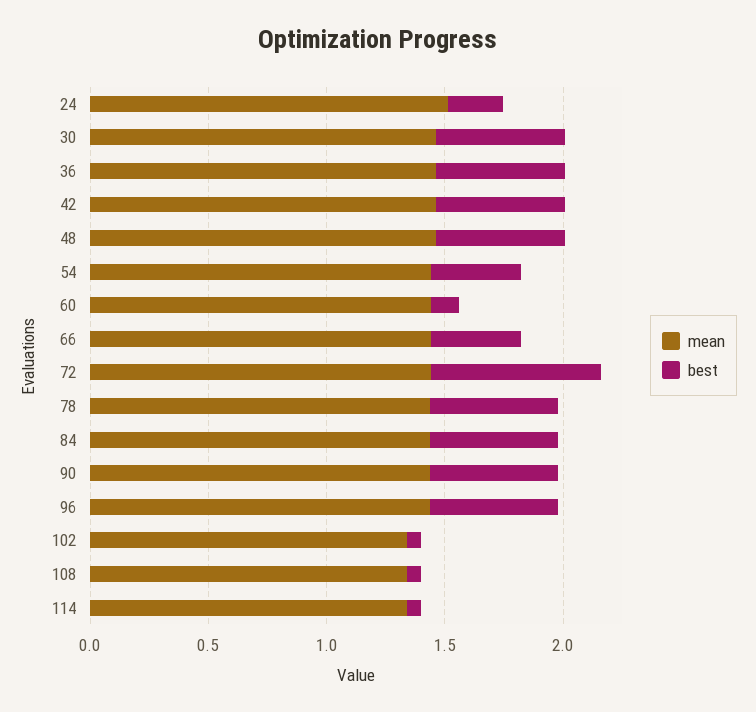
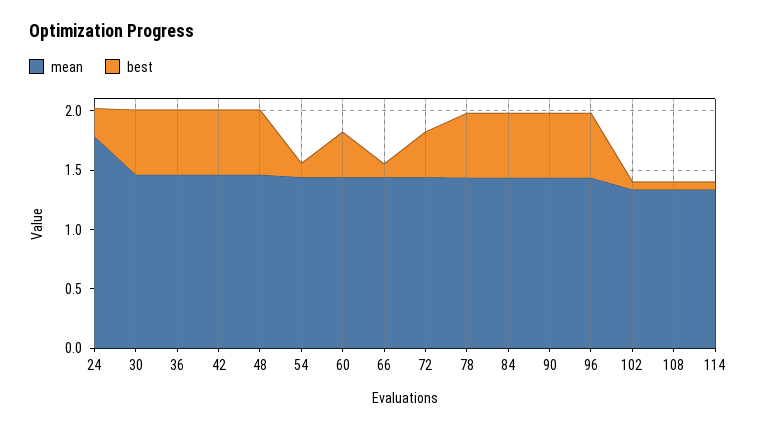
mean, 24: 1.5 -> 1.8
best, 54: 0.4 -> 0.1
best, 60: 0.1 -> 0.4
best, 66: 0.4 -> 0.1
best, 72: 0.7 -> 0.4

